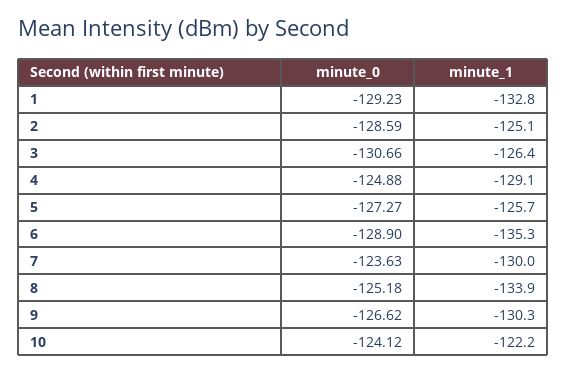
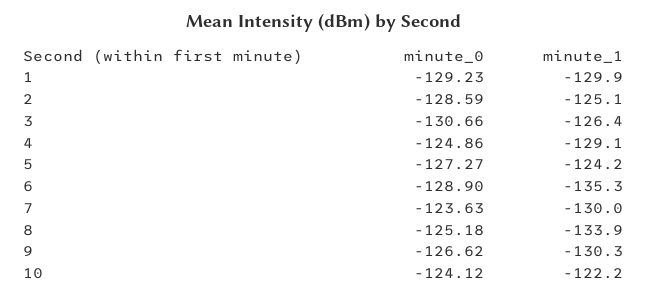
minute_1, 1: -132.8 -> -129.9
minute_0, 4: -124.88 -> -124.86
minute_1, 5: -125.7 -> -124.2

